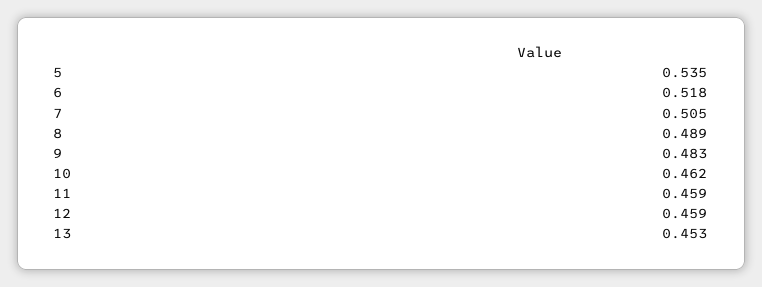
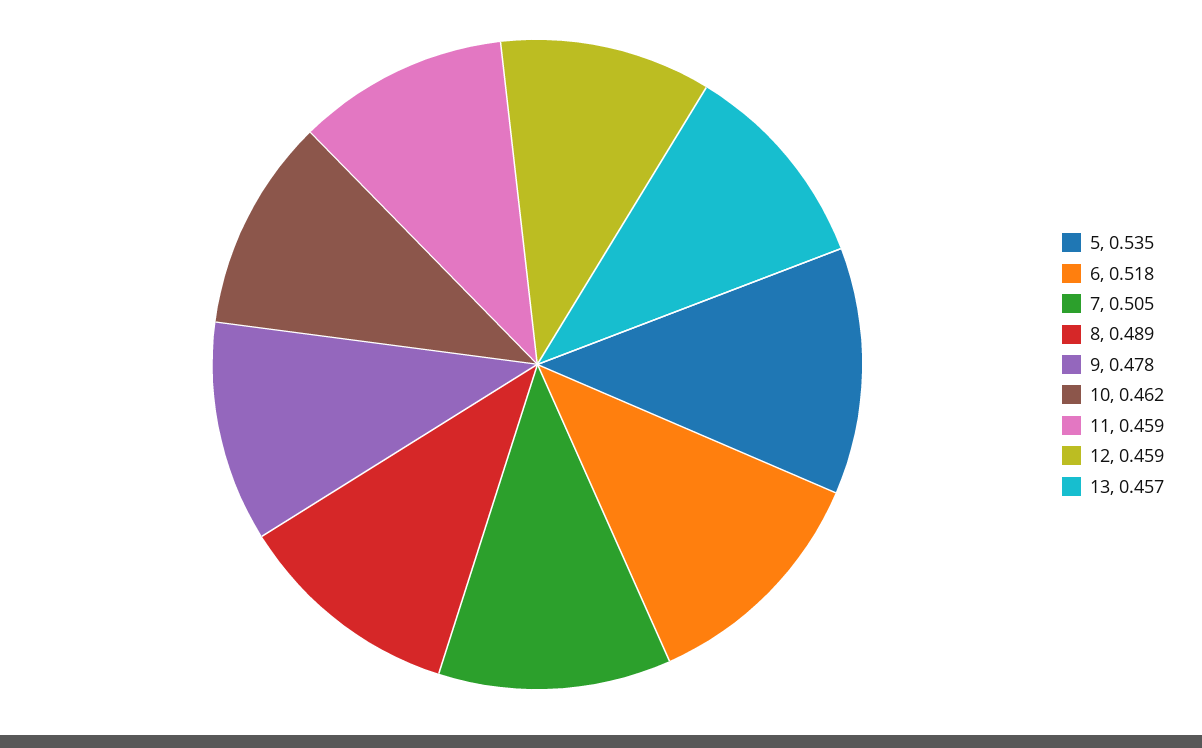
9: 0.483 -> 0.478
13: 0.453 -> 0.457

